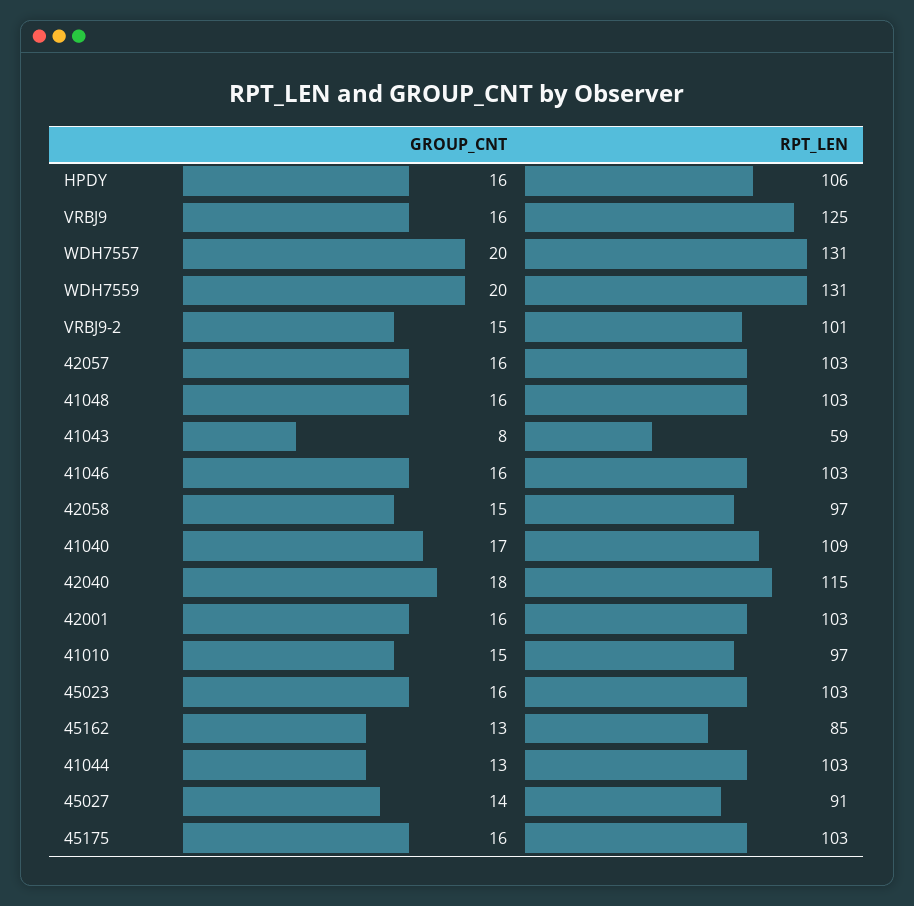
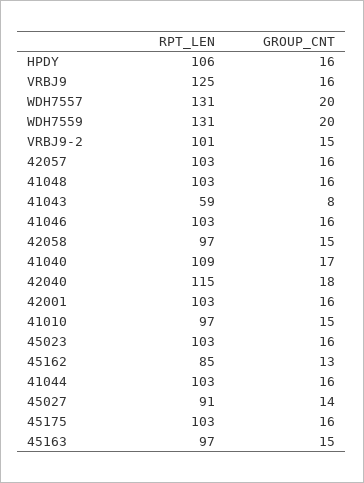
GROUP_CNT, 41044: 13 -> 16
RPT_LEN, 45163: none -> 97
GROUP_CNT, 45163: none -> 15

